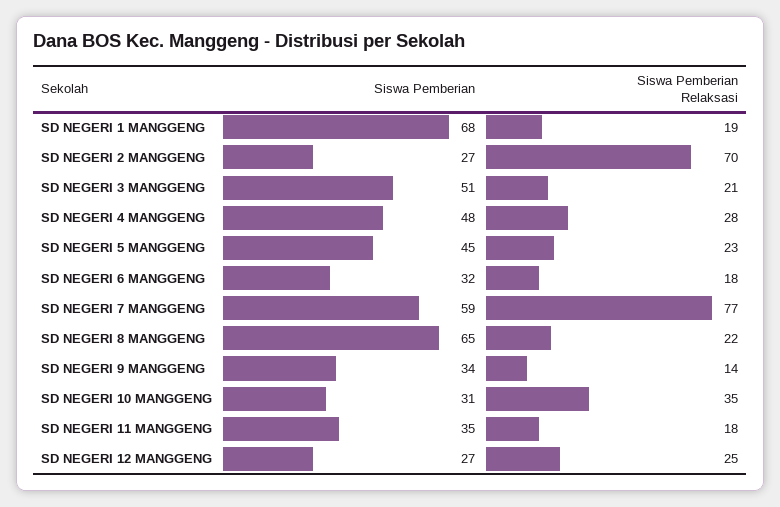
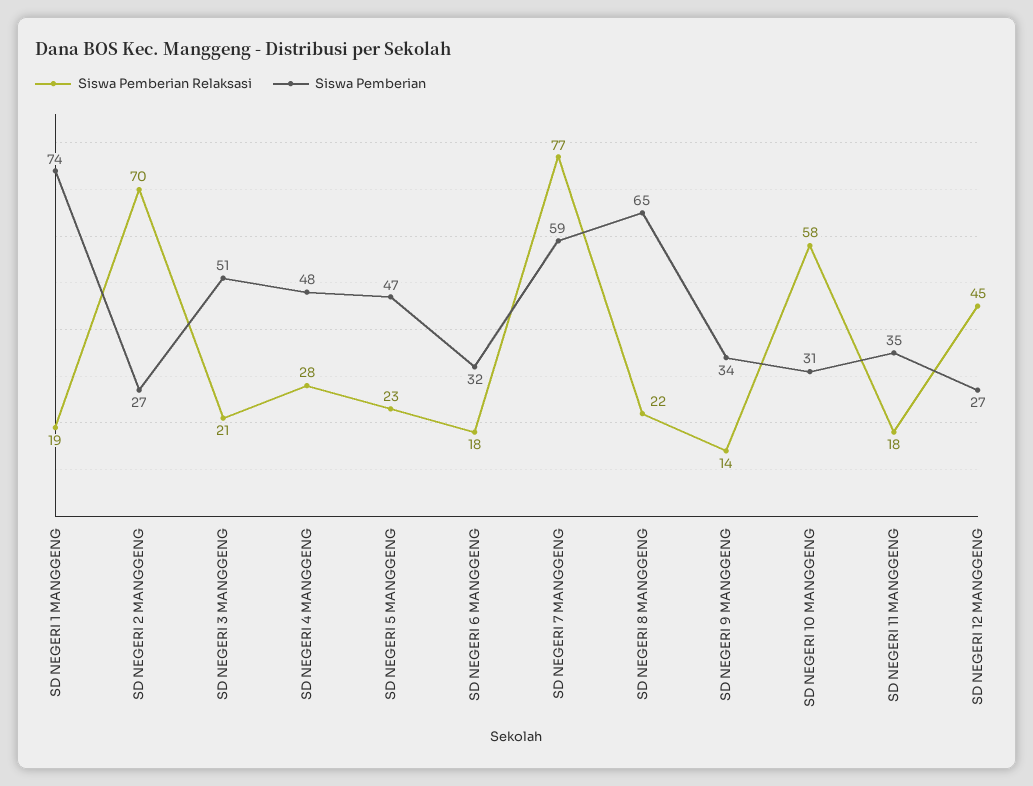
Siswa Pemberian, SD NEGERI 1 MANGGENG: 68 -> 74
Siswa Pemberian, SD NEGERI 5 MANGGENG: 45 -> 47
Siswa Pemberian Relaksasi, SD NEGERI 10 MANGGENG: 35 -> 58
Siswa Pemberian Relaksasi, SD NEGERI 12 MANGGENG: 25 -> 45

